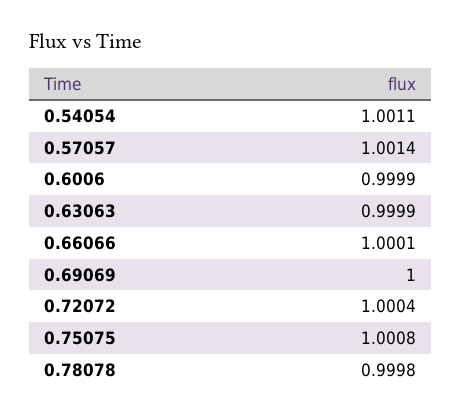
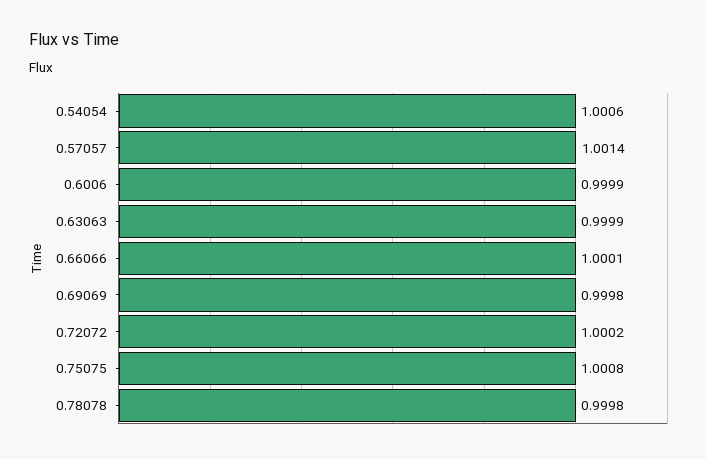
0.54054: 1.0011 -> 1.0006
0.69069: 1 -> 0.9998
0.72072: 1.0004 -> 1.0002

